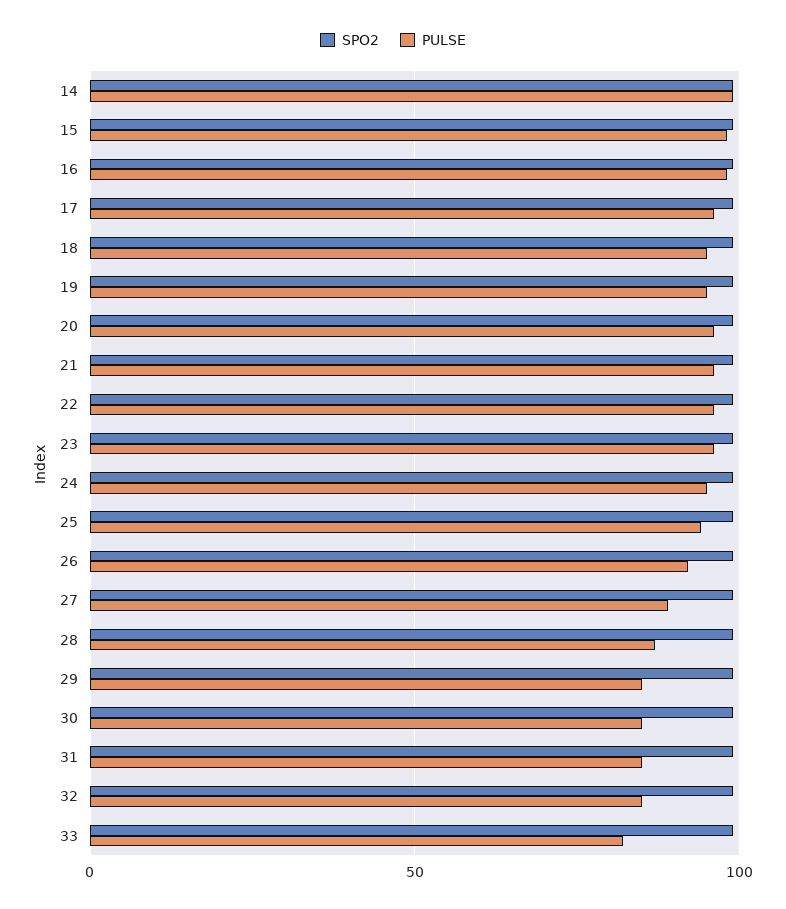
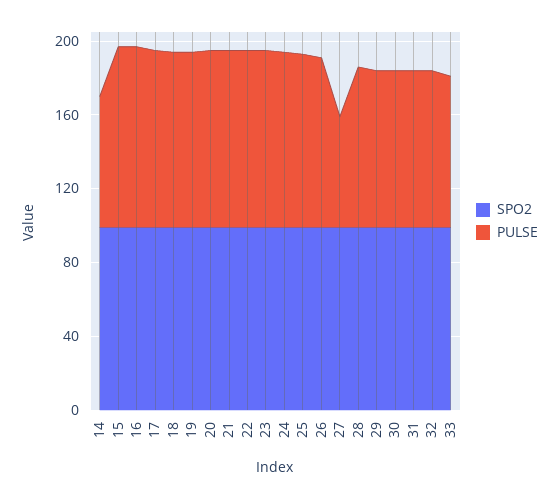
PULSE, 14: 100 -> 70
PULSE, 27: 90 -> 60

